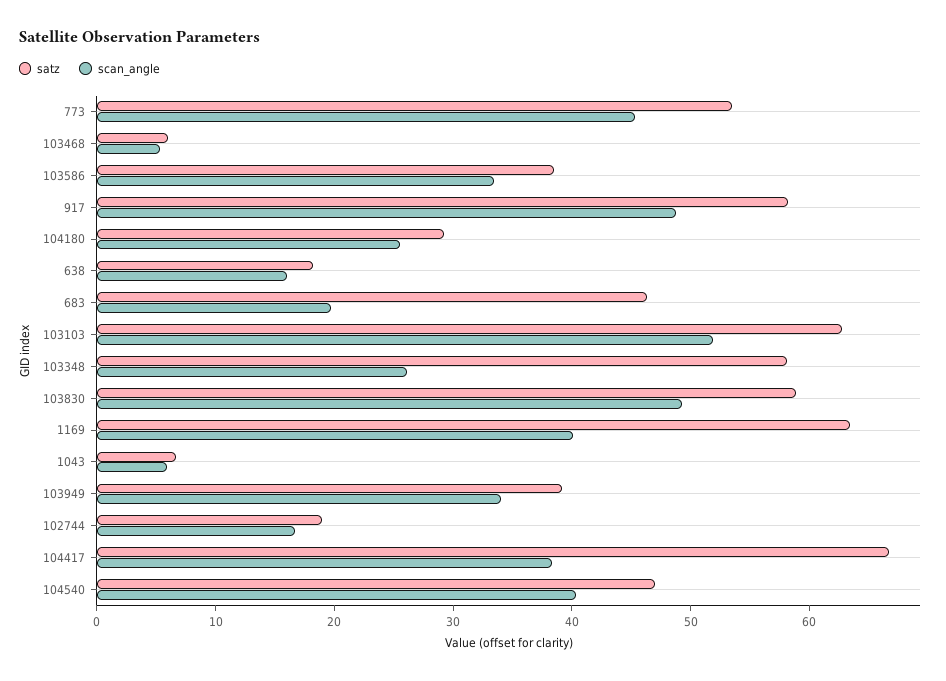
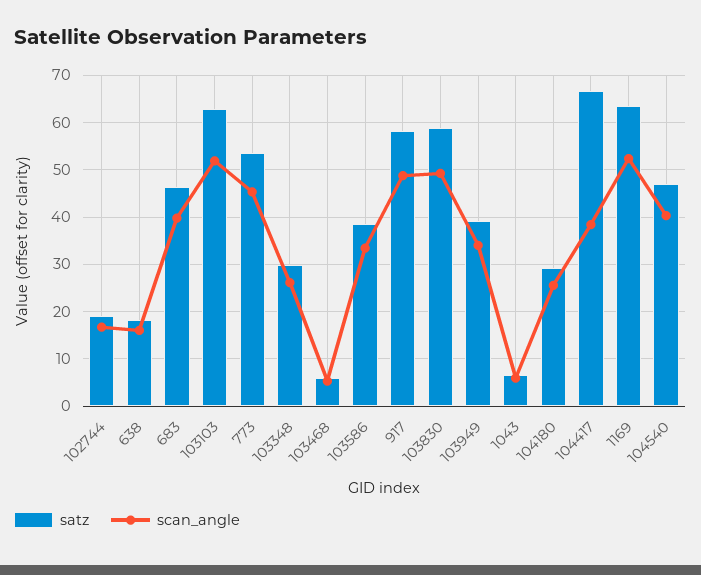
scan_angle, 683: 20 -> 40
satz, 103348: 58 -> 30
scan_angle, 1169: 40 -> 52

